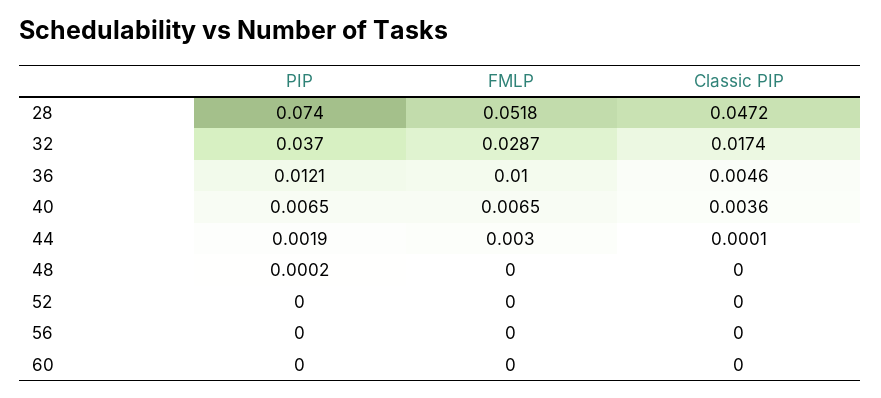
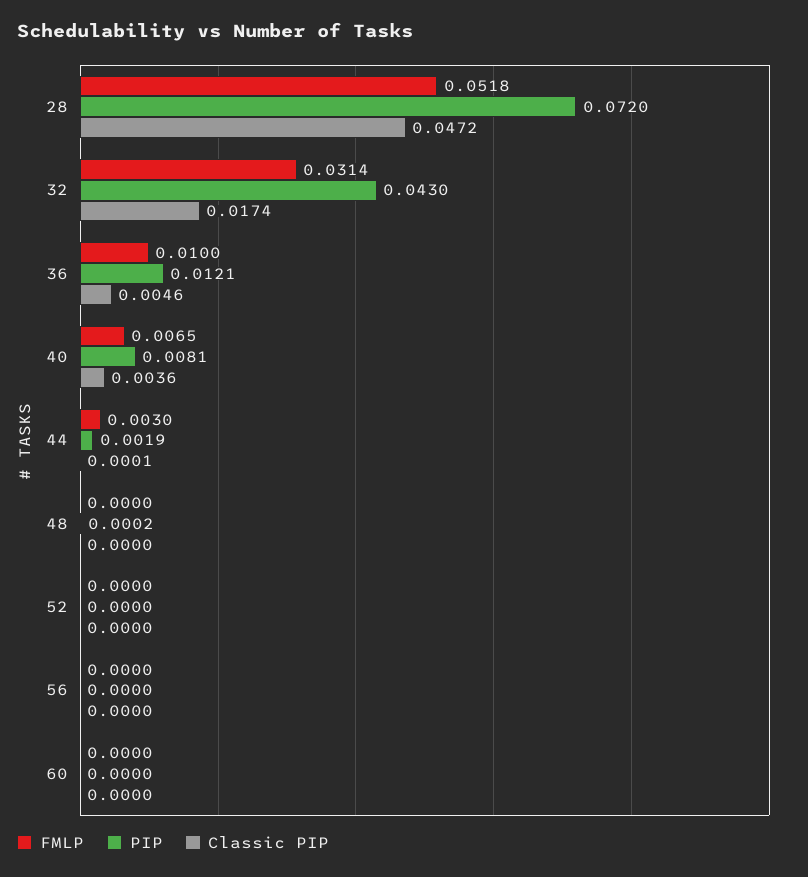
PIP, 28: 0.074 -> 0.072
PIP, 32: 0.037 -> 0.043
FMLP, 32: 0.0287 -> 0.0314
PIP, 40: 0.0065 -> 0.0081

